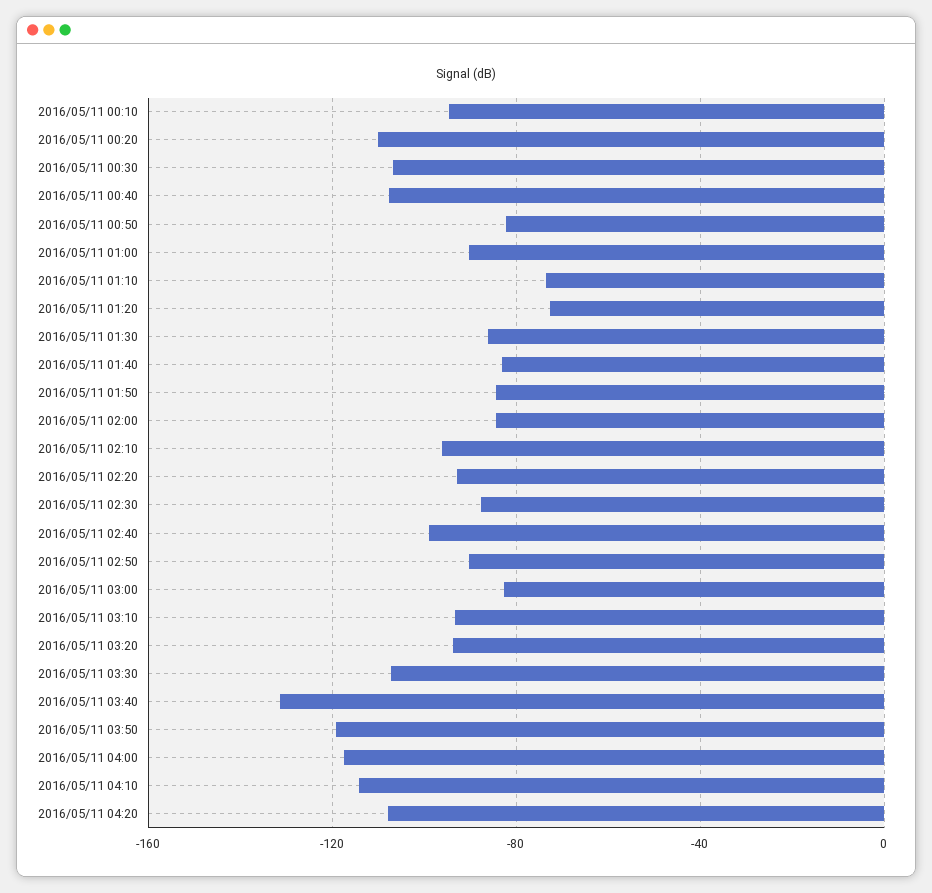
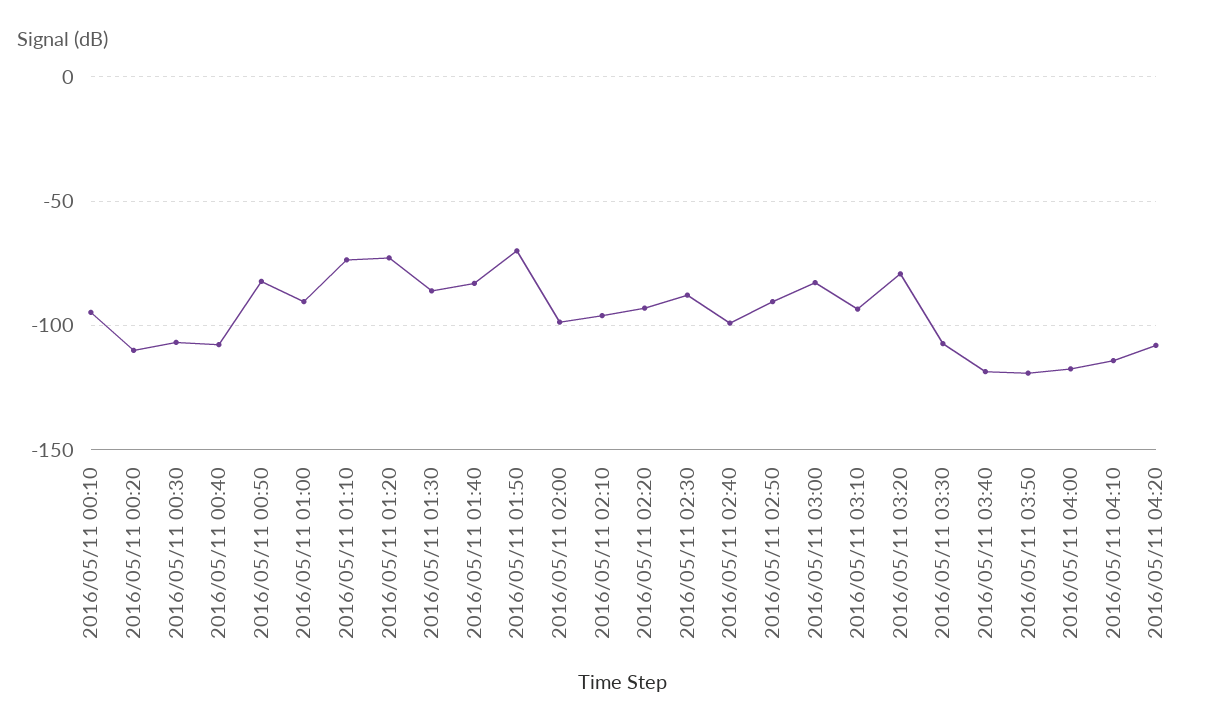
2016/05/11 01:50: -85 -> -70
2016/05/11 02:00: -85 -> -100
2016/05/11 03:20: -95 -> -80
2016/05/11 03:40: -130 -> -120

